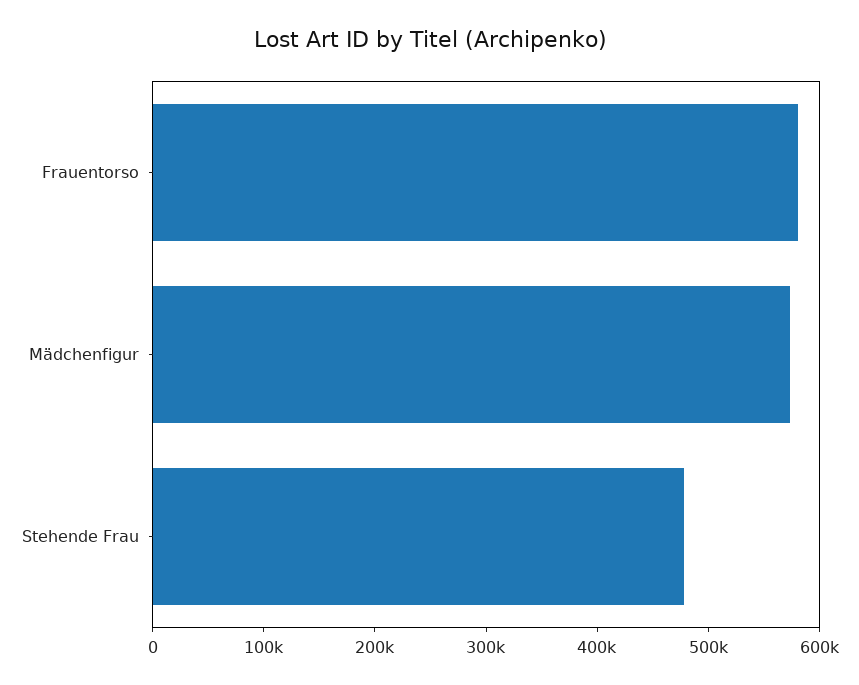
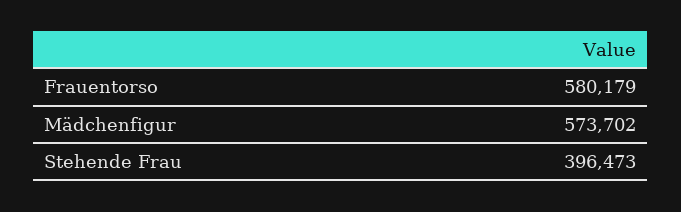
Stehende Frau: 480000 -> 396473

